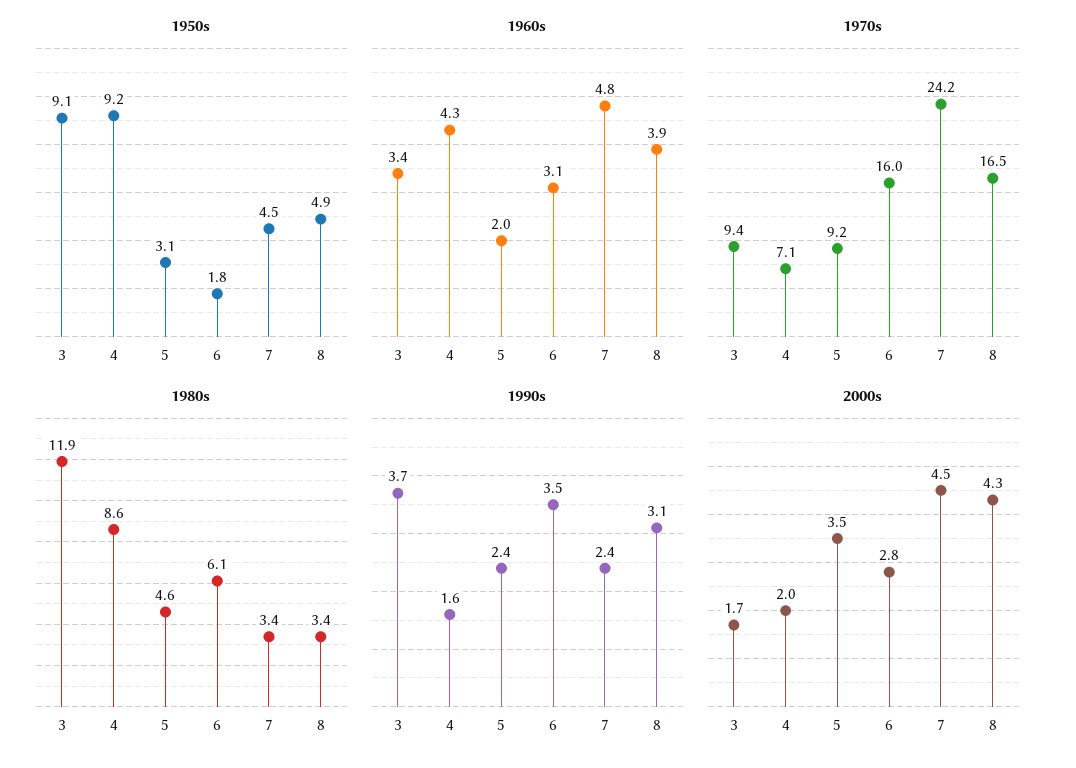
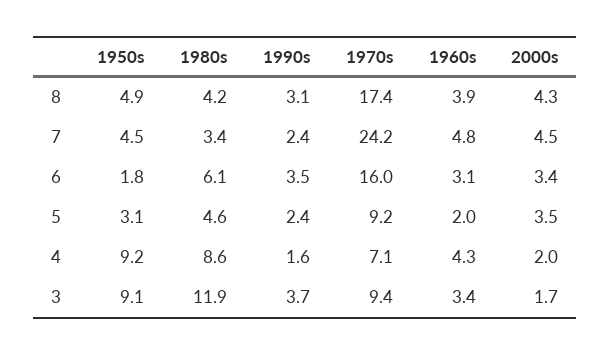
1970s, 8: 16.5 -> 17.4
1980s, 8: 3.4 -> 4.2
2000s, 6: 2.8 -> 3.4

